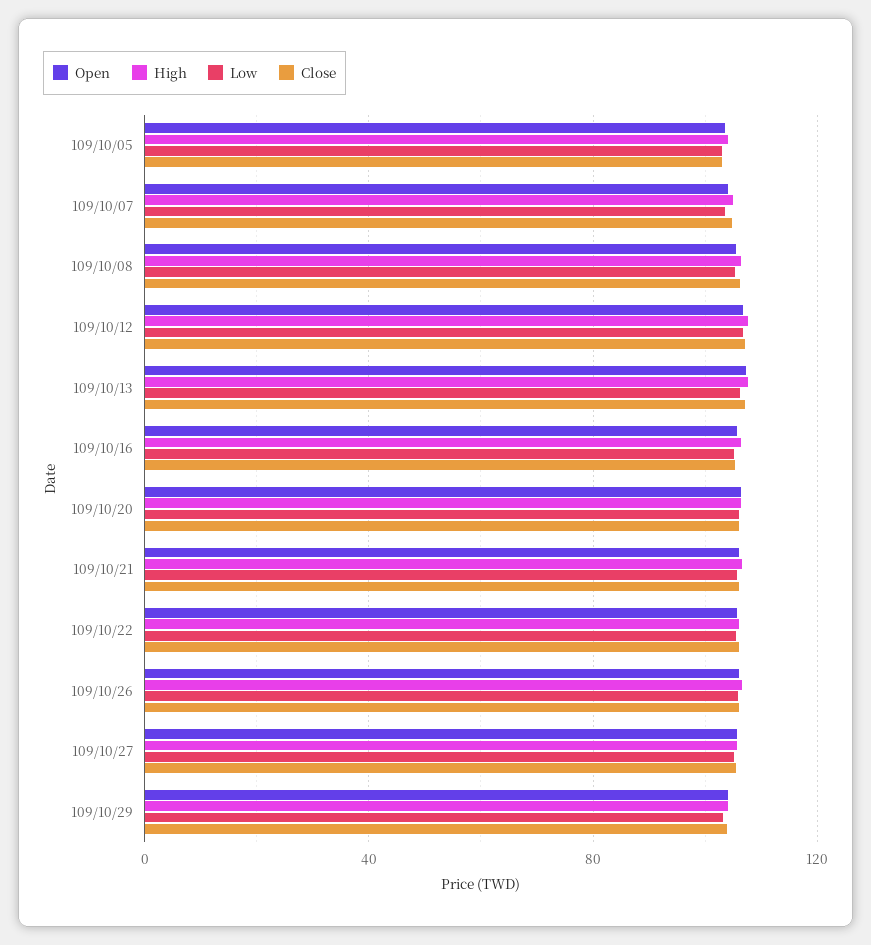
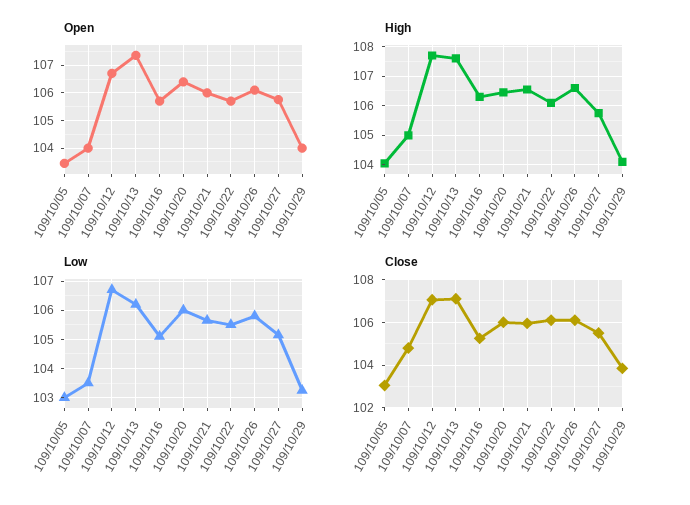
Open, 109/10/08: 105 -> none
High, 109/10/08: 105 -> none
Low, 109/10/08: 105 -> none
Close, 109/10/08: 105 -> none

